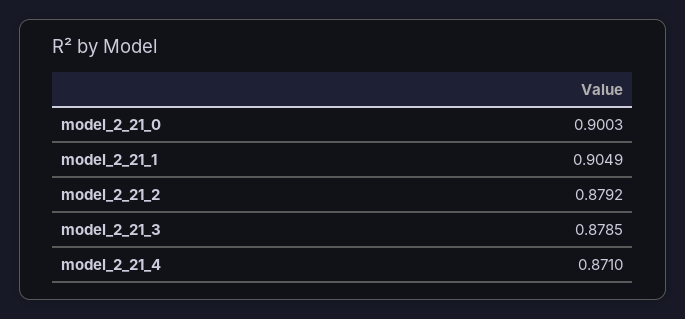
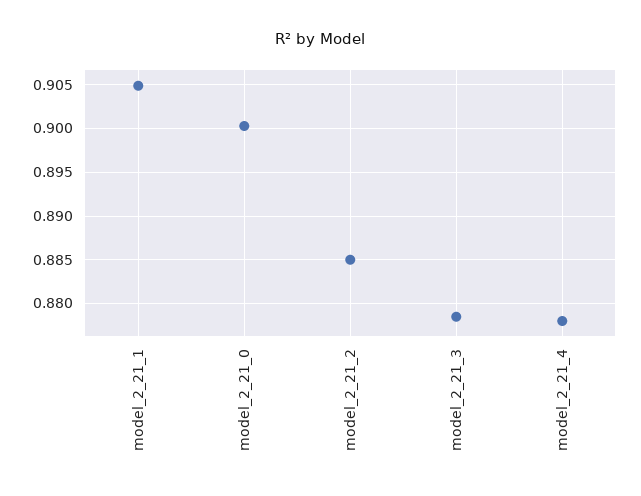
model_2_21_2: 0.8792 -> 0.885
model_2_21_4: 0.871 -> 0.878

